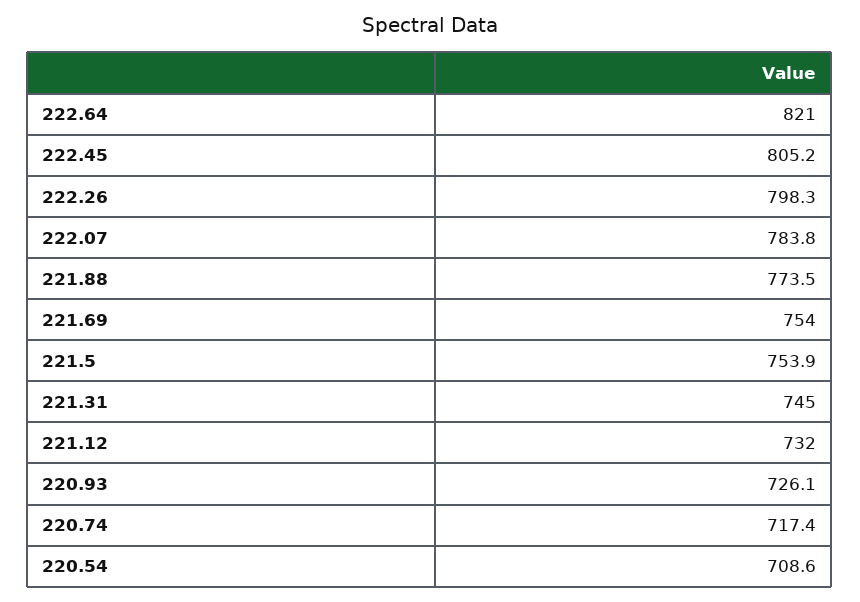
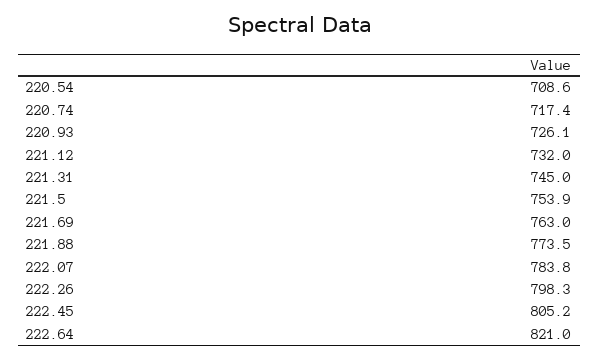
221.69: 754 -> 763

